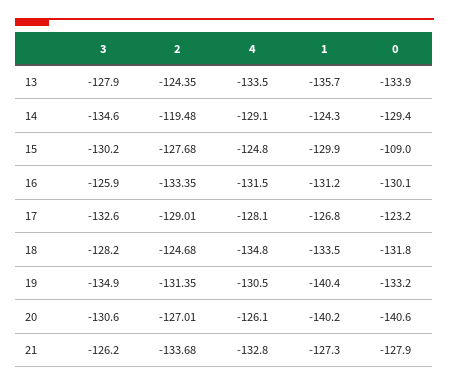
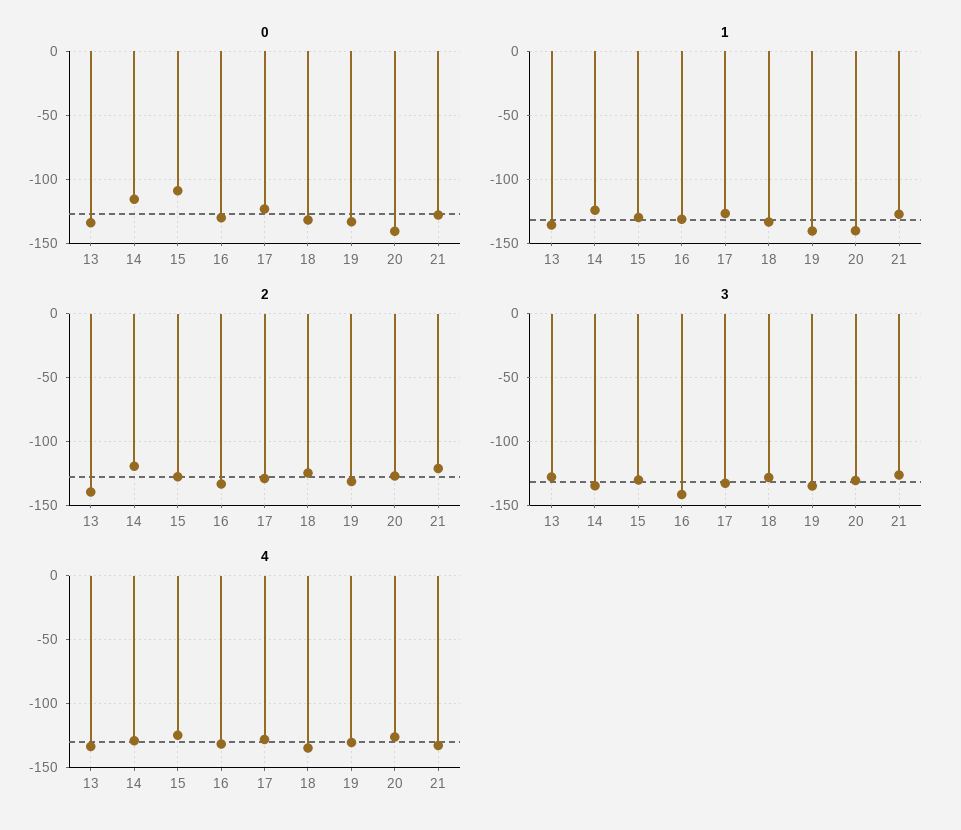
2, 13: -124.35 -> -140
0, 14: -129.4 -> -115
3, 16: -125.9 -> -140
2, 21: -133.68 -> -120

